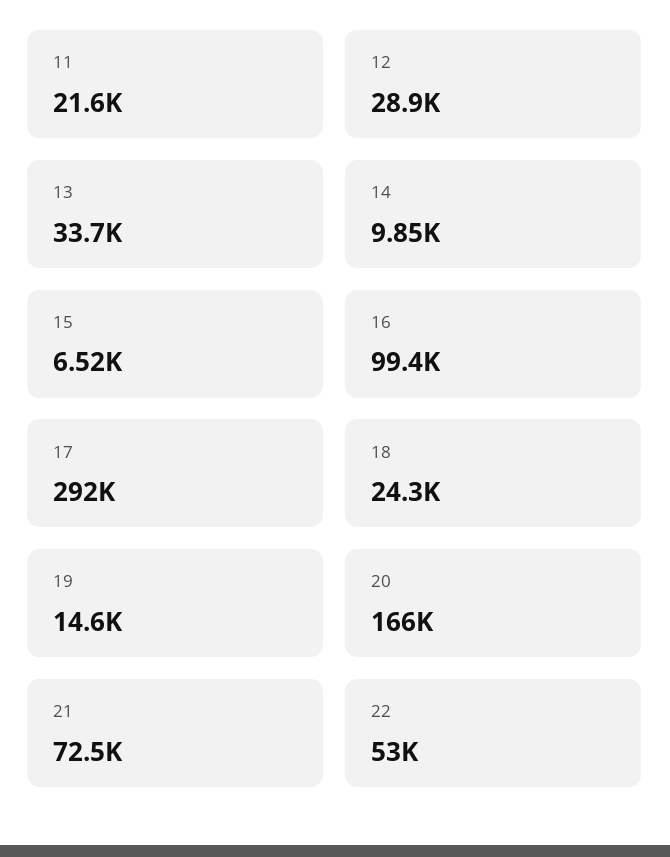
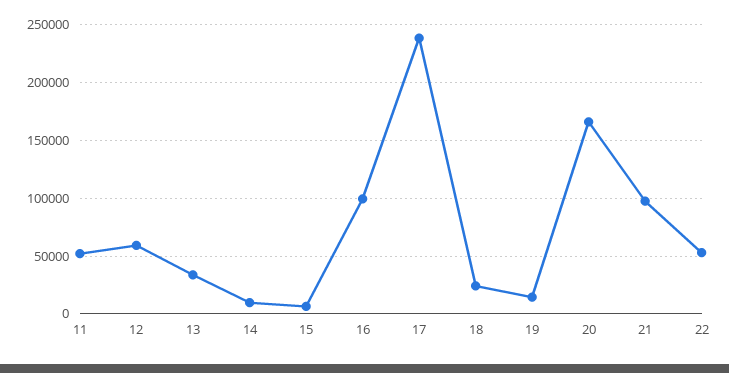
11: 21600 -> 50000
12: 28900 -> 60000
17: 292000 -> 240000
21: 72500 -> 100000

